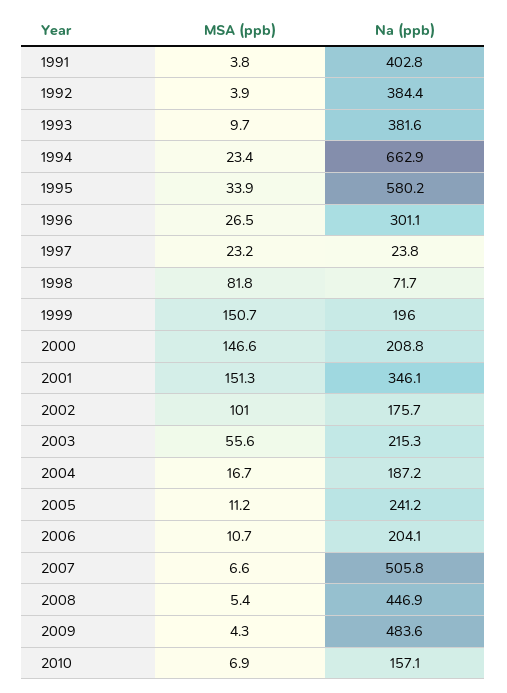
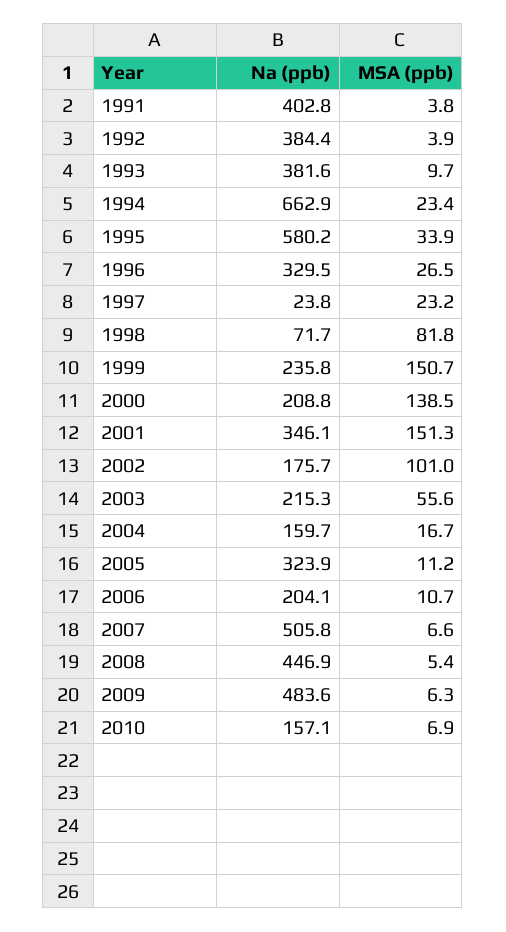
Na (ppb), 1996: 301.1 -> 329.5
Na (ppb), 1999: 196 -> 235.8
MSA (ppb), 2000: 146.6 -> 138.5
Na (ppb), 2004: 187.2 -> 159.7
Na (ppb), 2005: 241.2 -> 323.9
MSA (ppb), 2009: 4.3 -> 6.3

